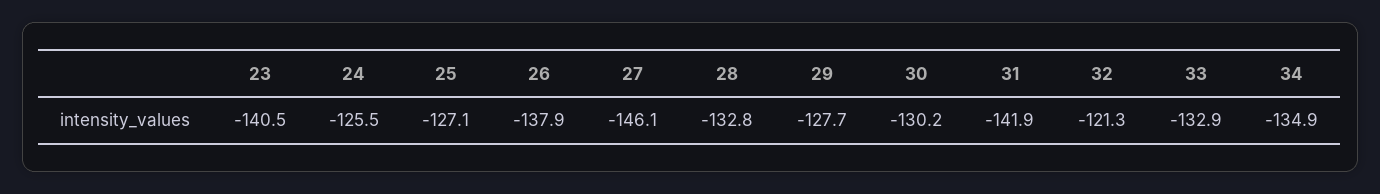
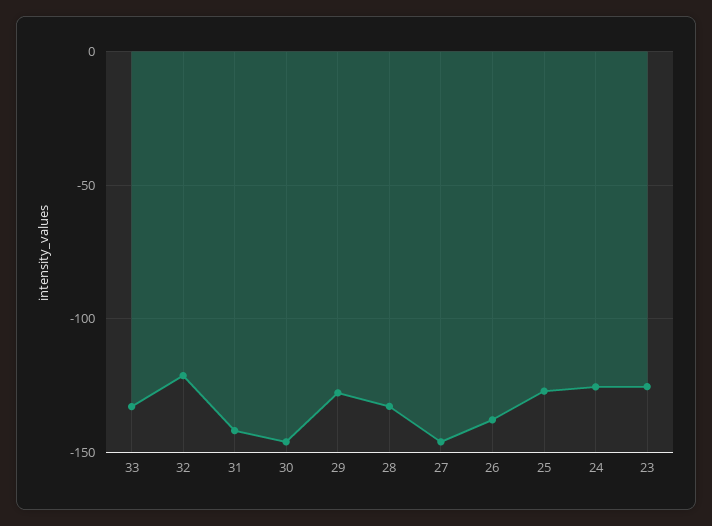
23: -140.5 -> -125
30: -130.2 -> -145
34: -134.9 -> none

